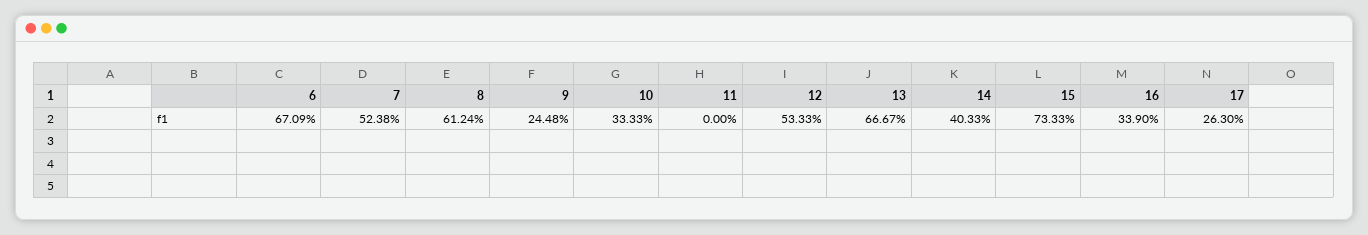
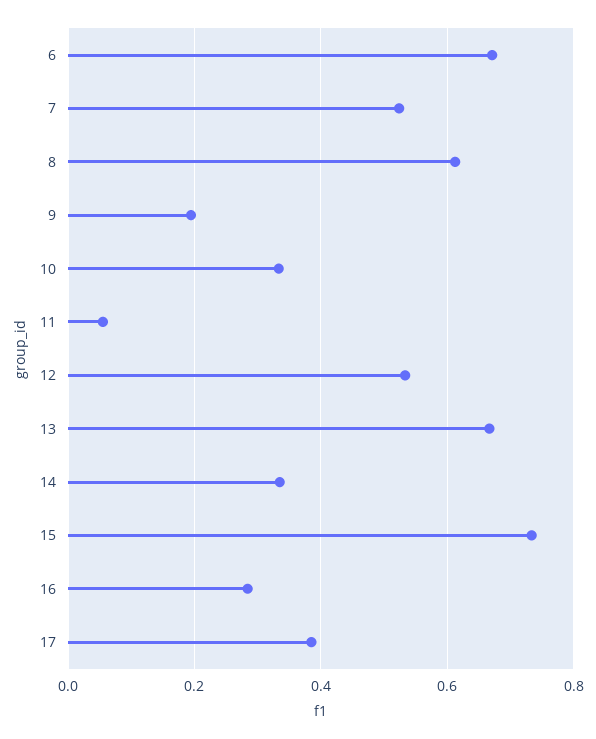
9: 0.2448 -> 0.2
11: 0 -> 0.06
14: 0.4033 -> 0.34
16: 0.339 -> 0.28
17: 0.263 -> 0.38

